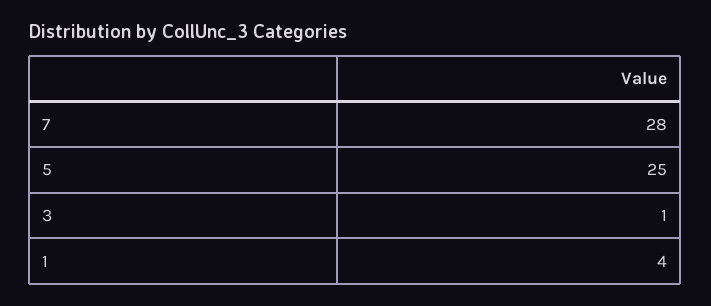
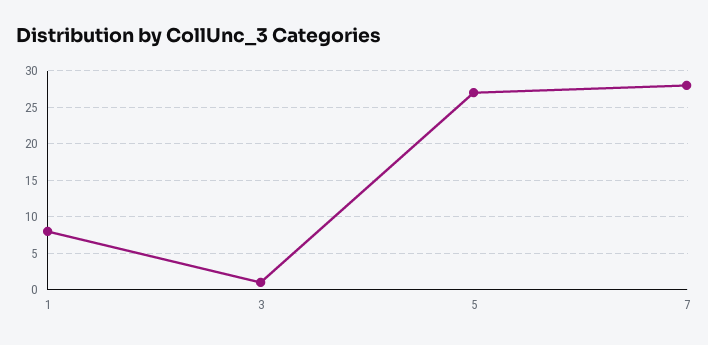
5: 25 -> 27
1: 4 -> 8

